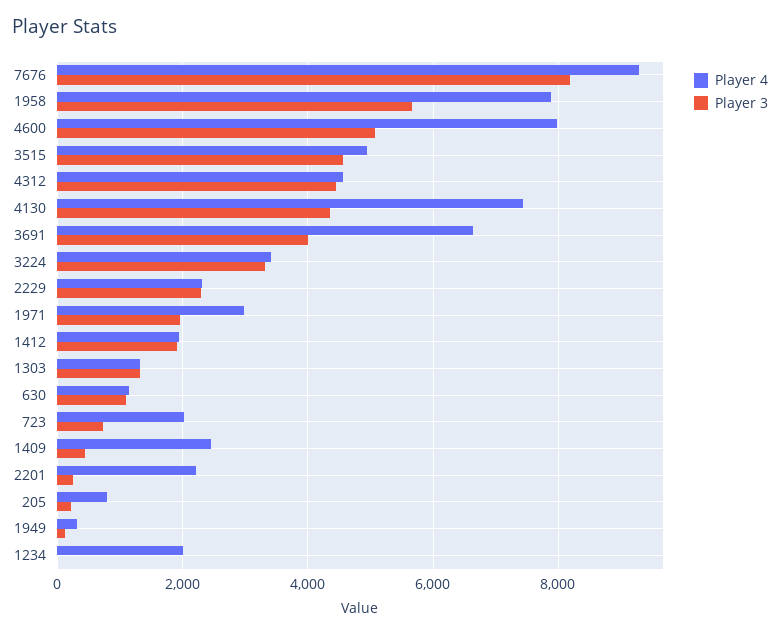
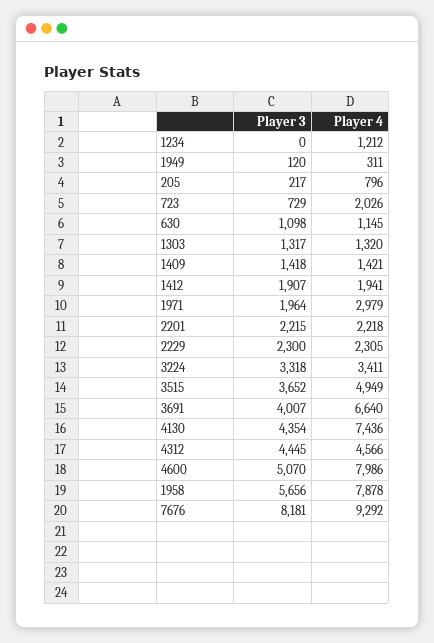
Player 3, 3515: 4600 -> 3652
Player 4, 1409: 2400 -> 1421
Player 3, 1409: 400 -> 1418
Player 3, 2201: 200 -> 2215
Player 4, 1234: 2000 -> 1212

